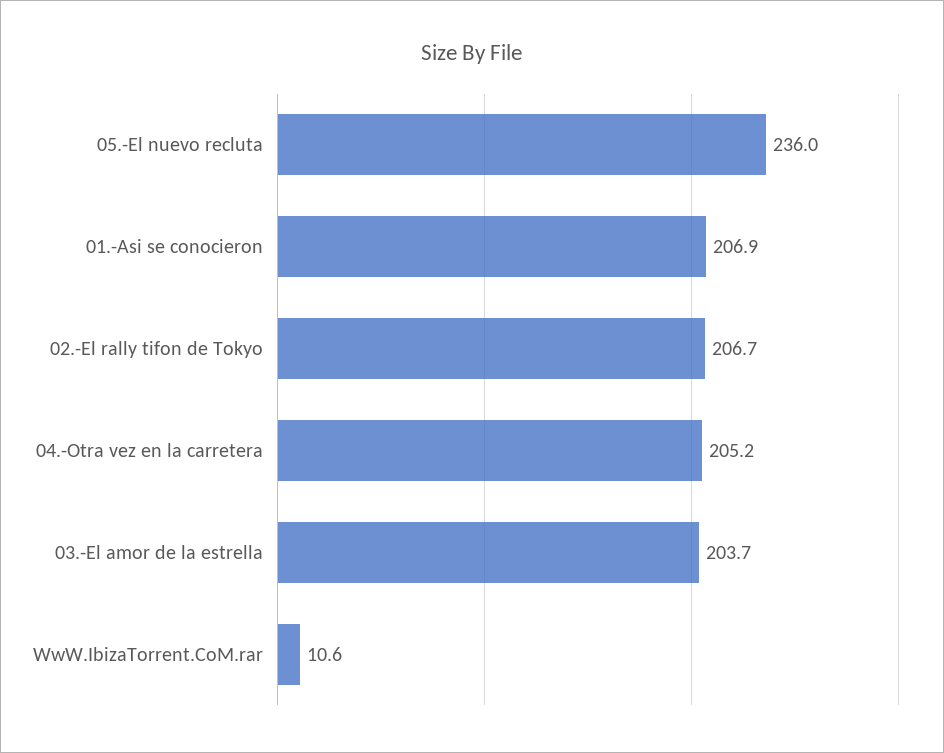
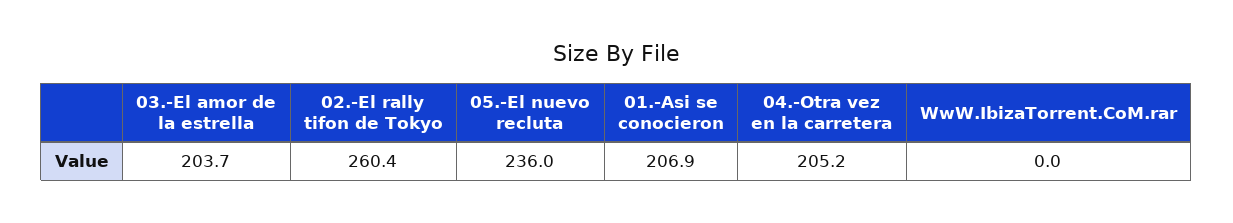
02.-El rally tifon de Tokyo: 206.7 -> 260.4
WwW.IbizaTorrent.CoM.rar: 10.6 -> 0

